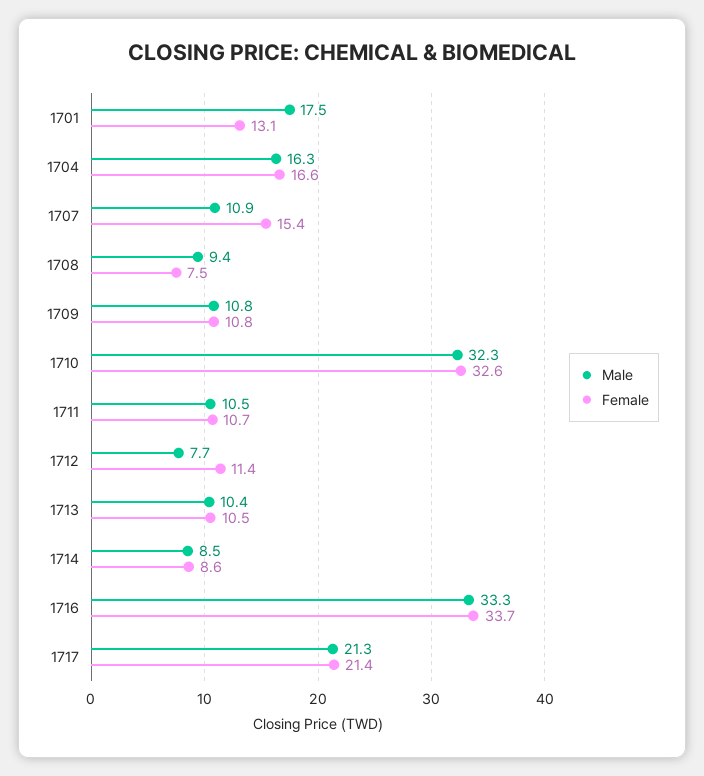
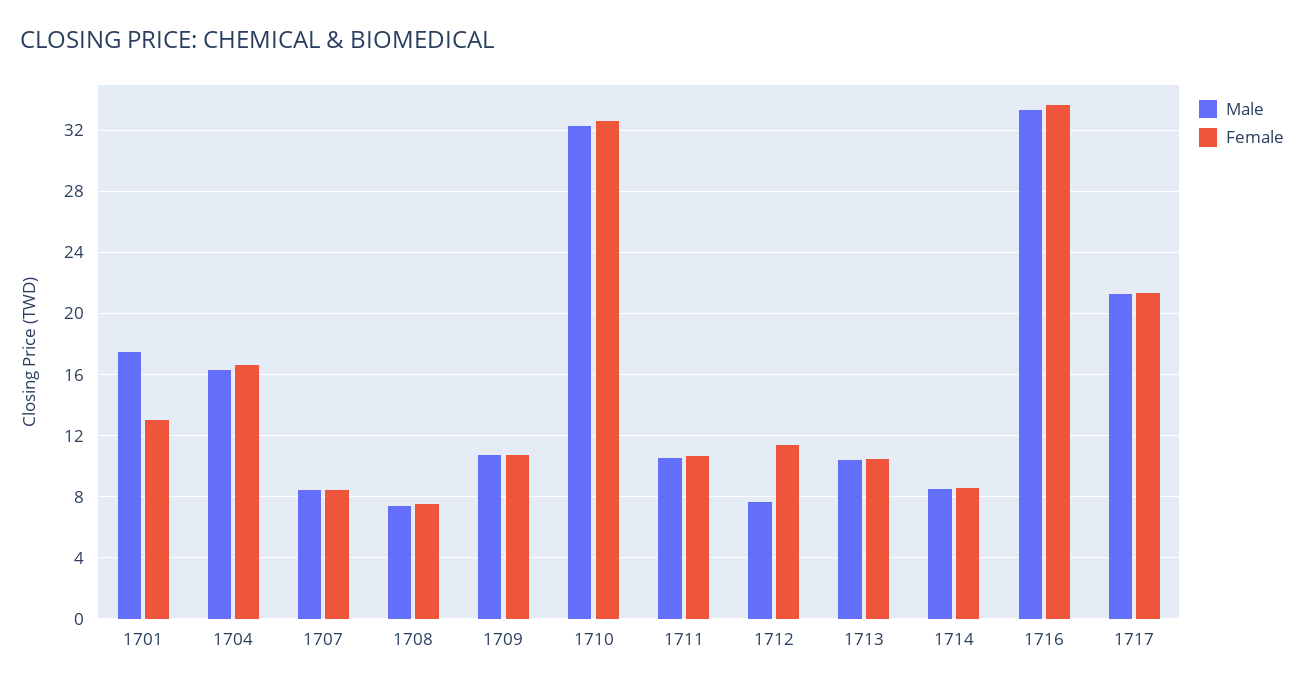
Male, 1707: 10.9 -> 8.5
Female, 1707: 15.4 -> 8.5
Male, 1708: 9.4 -> 7.5

